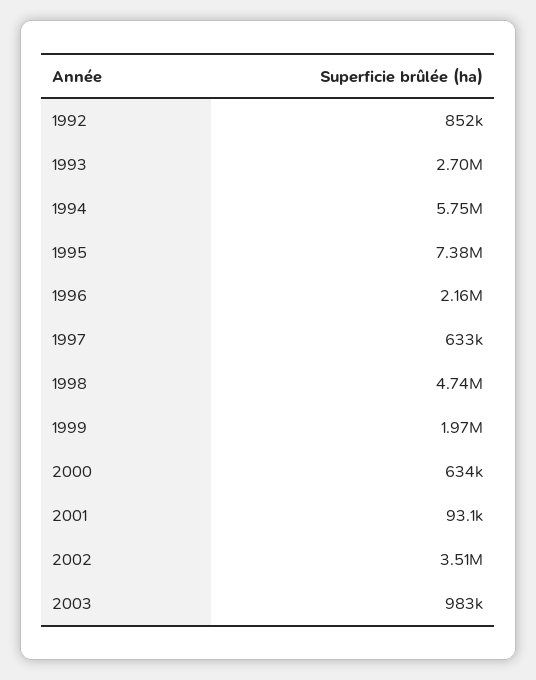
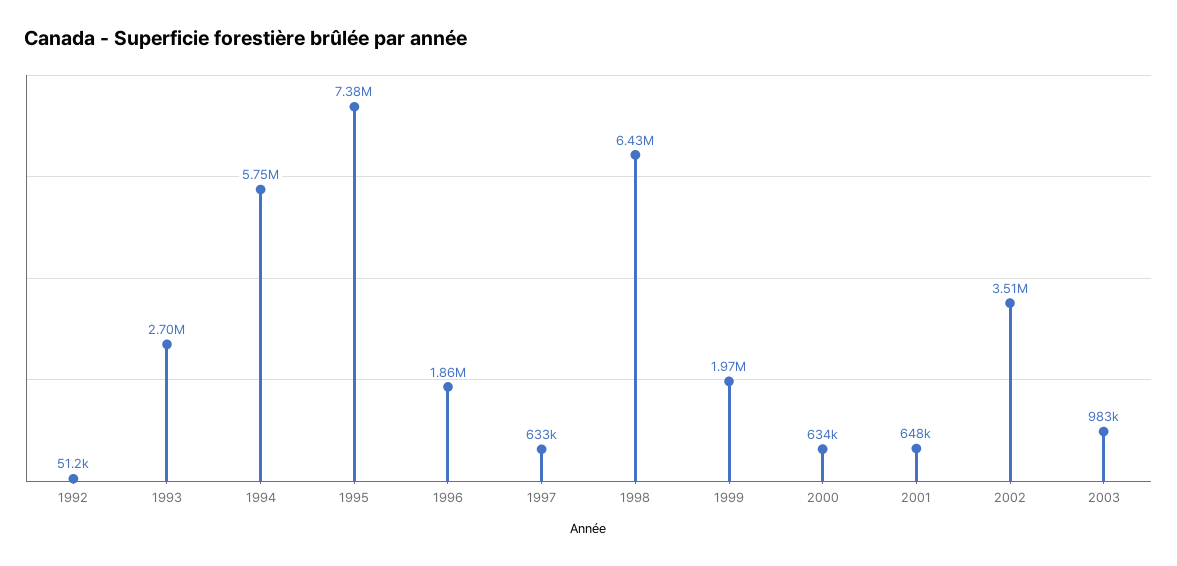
1992: 852000 -> 51200
1996: 2160000 -> 1860000
1998: 4740000 -> 6430000
2001: 93100 -> 648000

